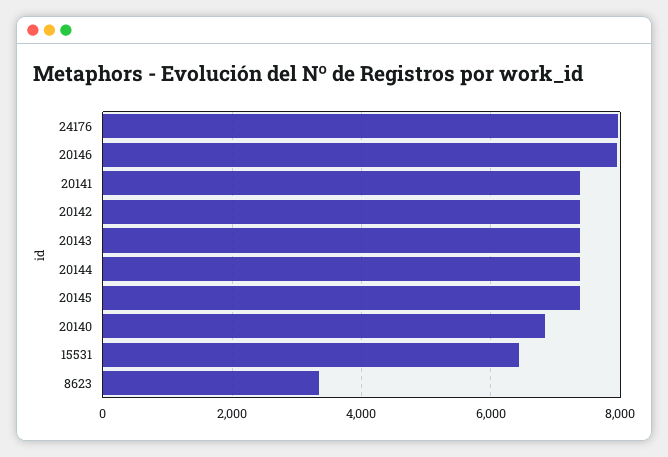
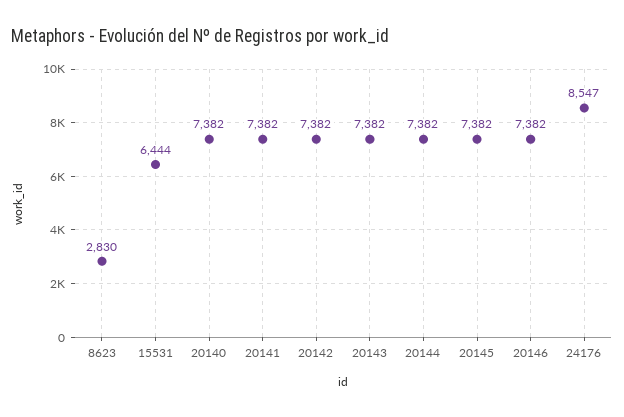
24176: 8000 -> 8547
20146: 8000 -> 7382
20140: 6800 -> 7382
8623: 3400 -> 2830

